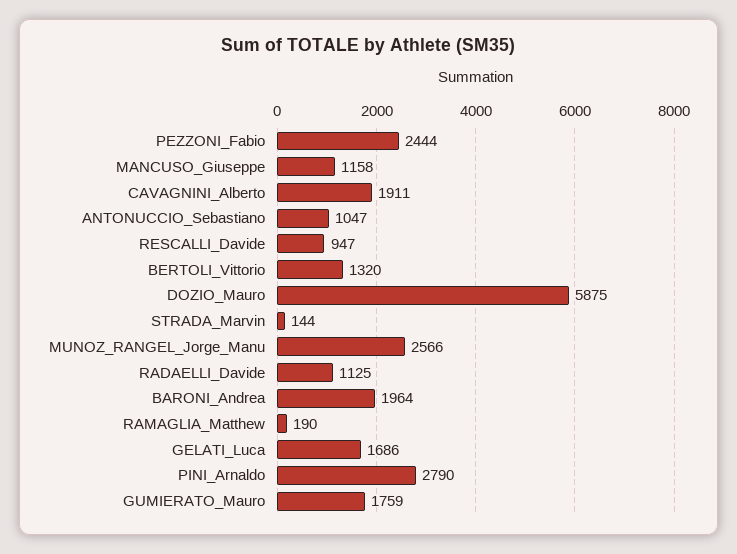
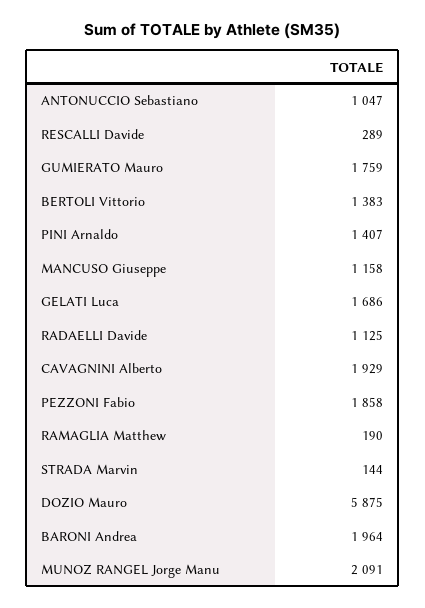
PEZZONI_Fabio: 2444 -> 1858
CAVAGNINI_Alberto: 1911 -> 1929
RESCALLI_Davide: 947 -> 289
BERTOLI_Vittorio: 1320 -> 1383
MUNOZ_RANGEL_Jorge_Manu: 2566 -> 2091
PINI_Arnaldo: 2790 -> 1407

